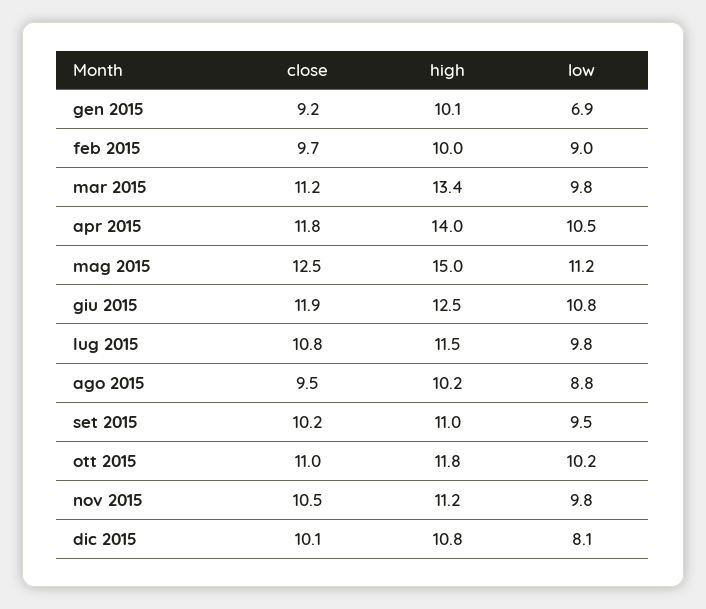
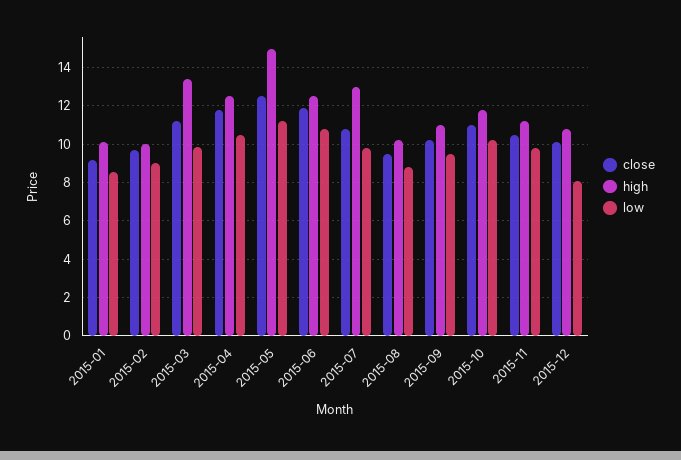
low, gen 2015: 6.9 -> 8.5
high, apr 2015: 14 -> 12.5
high, lug 2015: 11.5 -> 13

